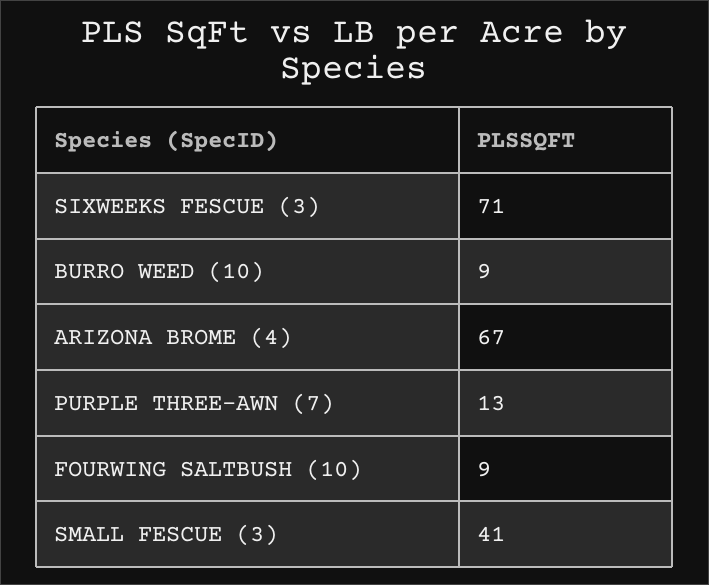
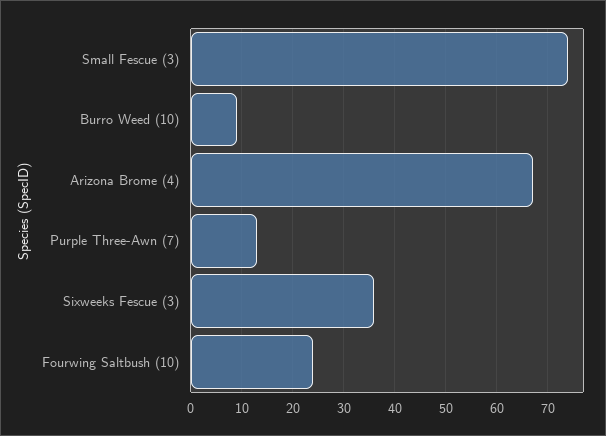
SIXWEEKS FESCUE (3): 71 -> 35
FOURWING SALTBUSH (10): 9 -> 25
SMALL FESCUE (3): 41 -> 75

